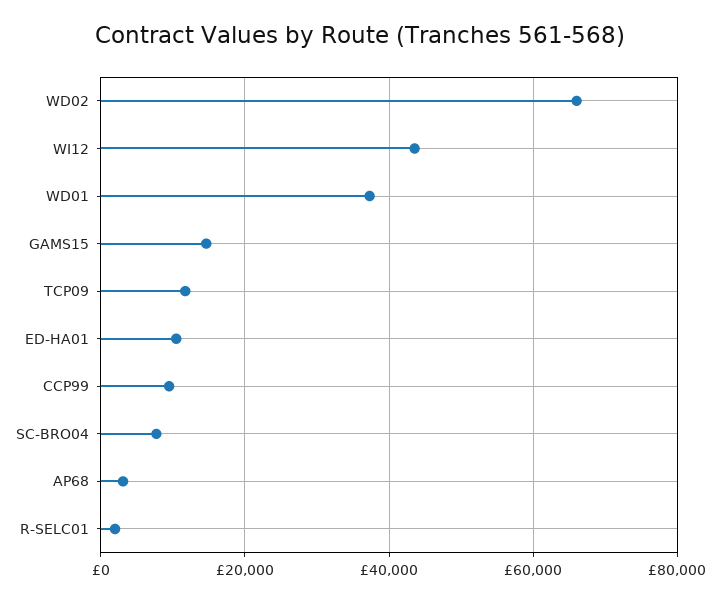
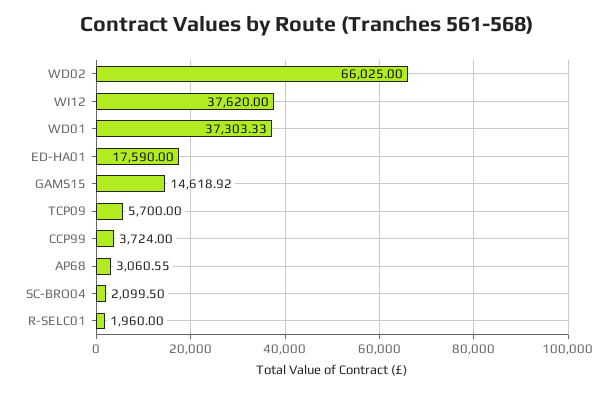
WI12: 44000 -> 37620
TCP09: 12000 -> 5700
ED-HA01: 10000 -> 17590
CCP99: 10000 -> 3724
SC-BRO04: 8000 -> 2099.5

